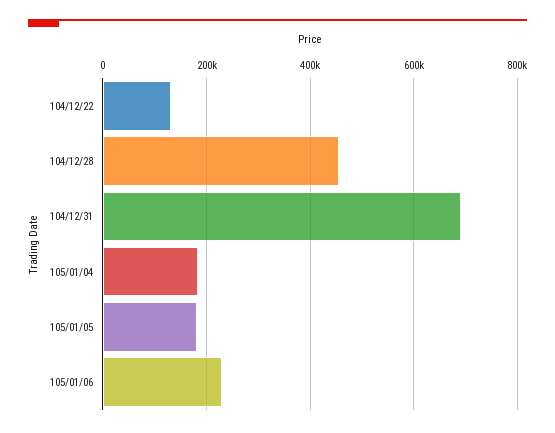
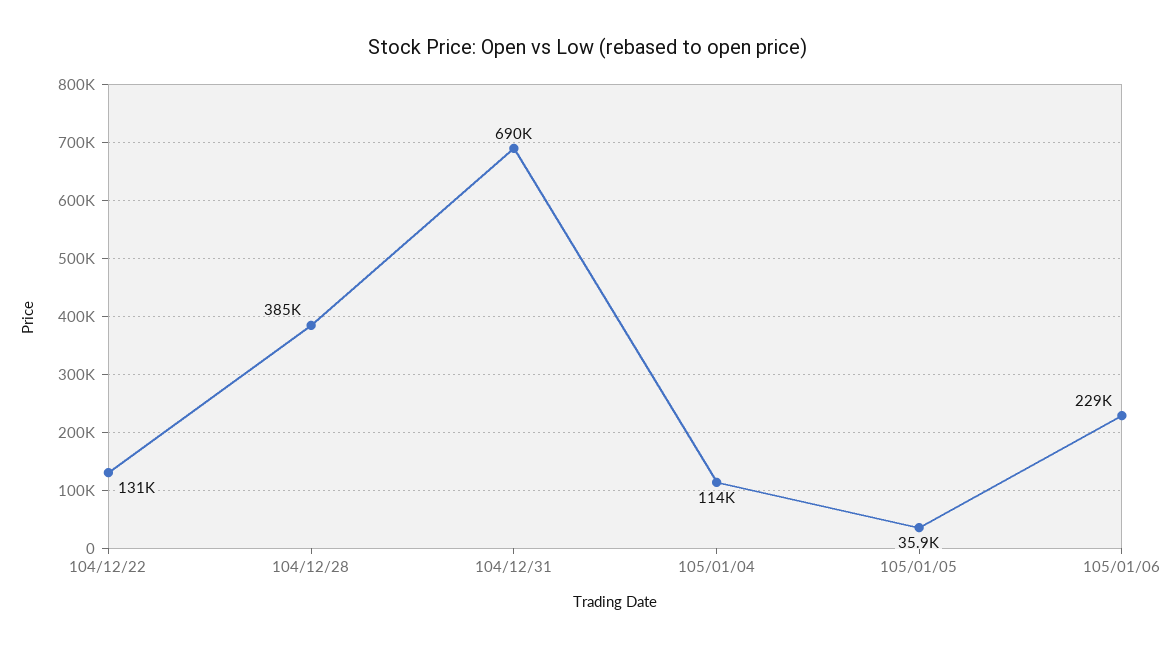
104/12/28: 460000 -> 385000
105/01/04: 180000 -> 114000
105/01/05: 180000 -> 35900

